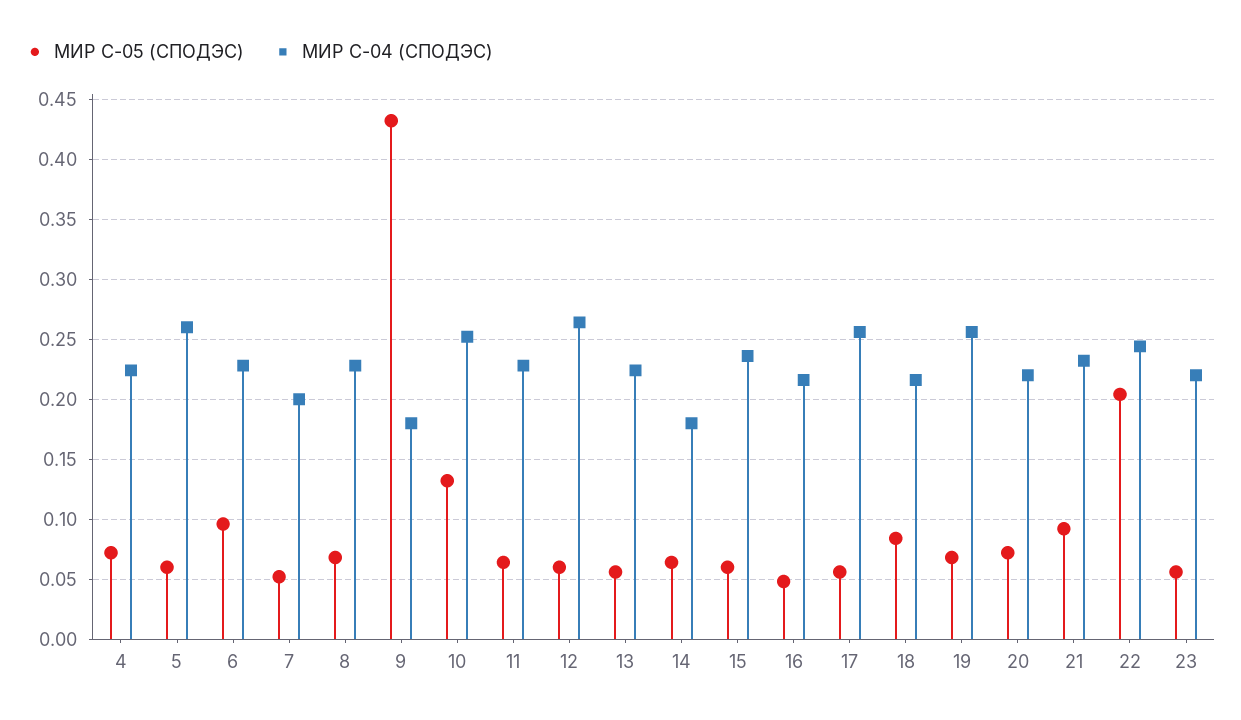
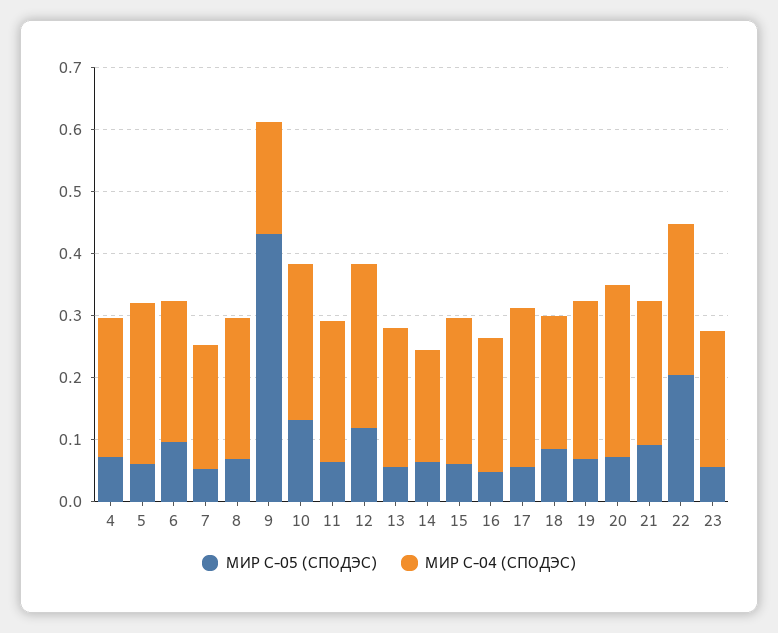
МИР С-05 (СПОДЭС), 12: 0.06 -> 0.12
МИР С-04 (СПОДЭС), 20: 0.22 -> 0.28

